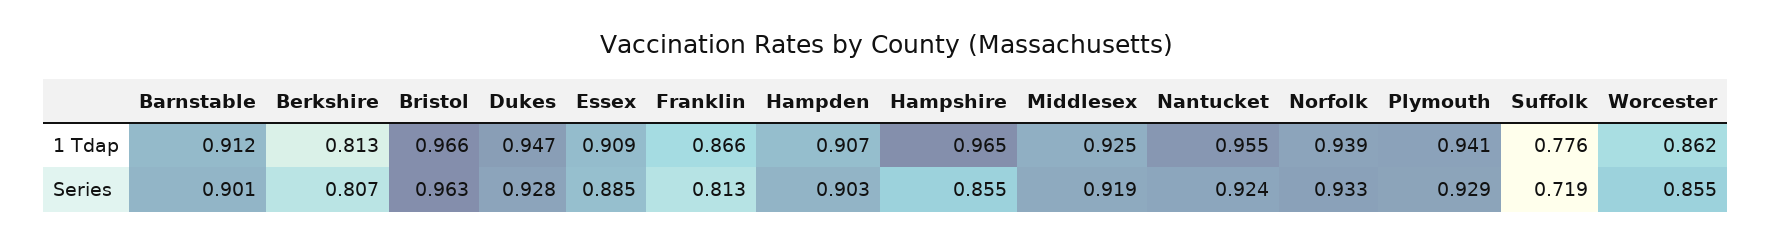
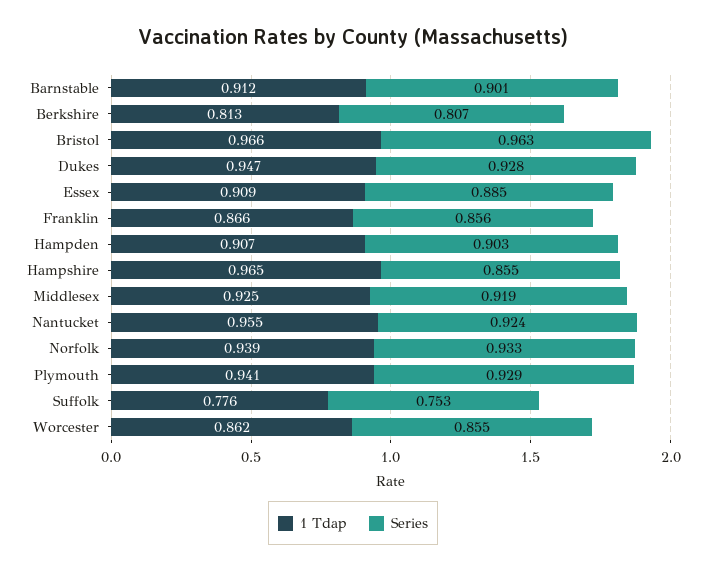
Series, Franklin: 0.813 -> 0.856
Series, Suffolk: 0.719 -> 0.753

